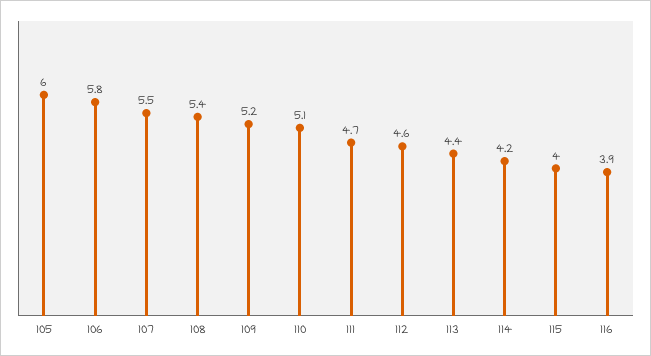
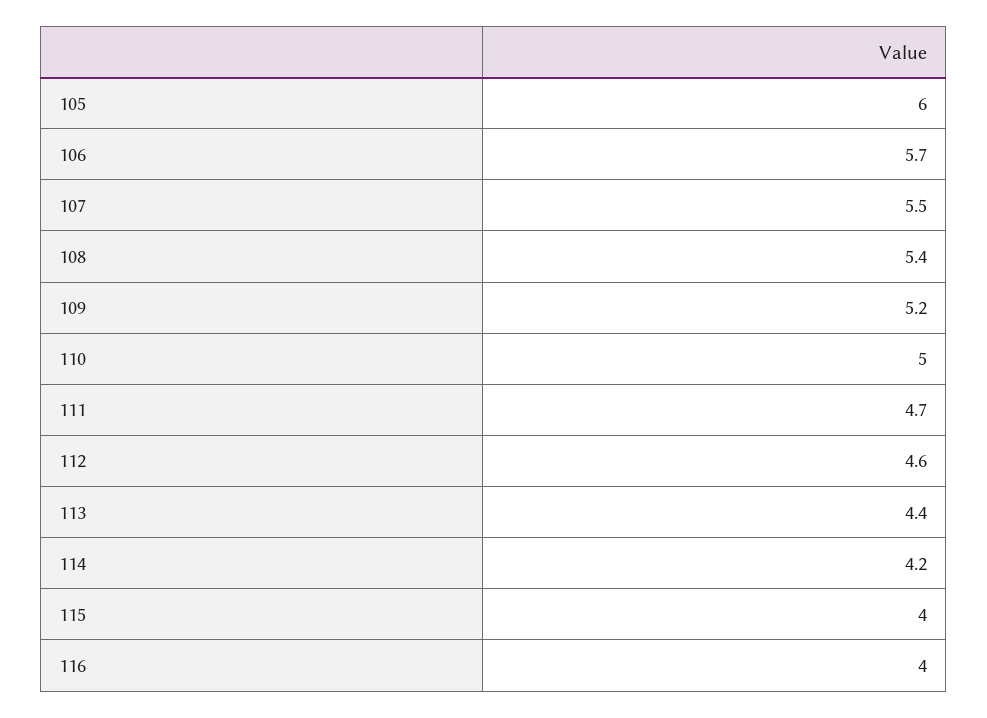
106: 5.8 -> 5.7
110: 5.1 -> 5
116: 3.9 -> 4

